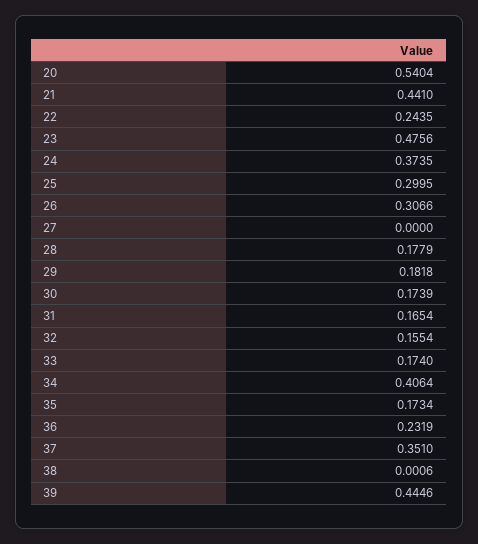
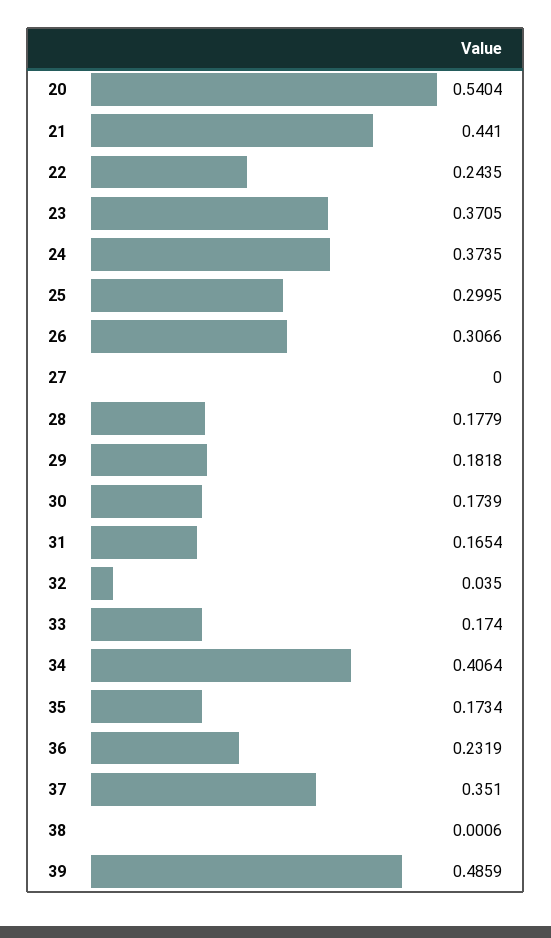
23: 0.4756 -> 0.3705
32: 0.1554 -> 0.035
39: 0.4446 -> 0.4859

